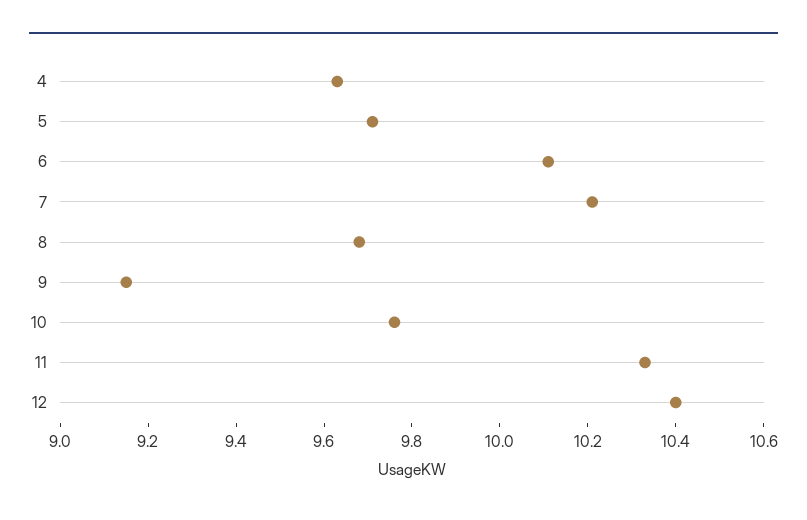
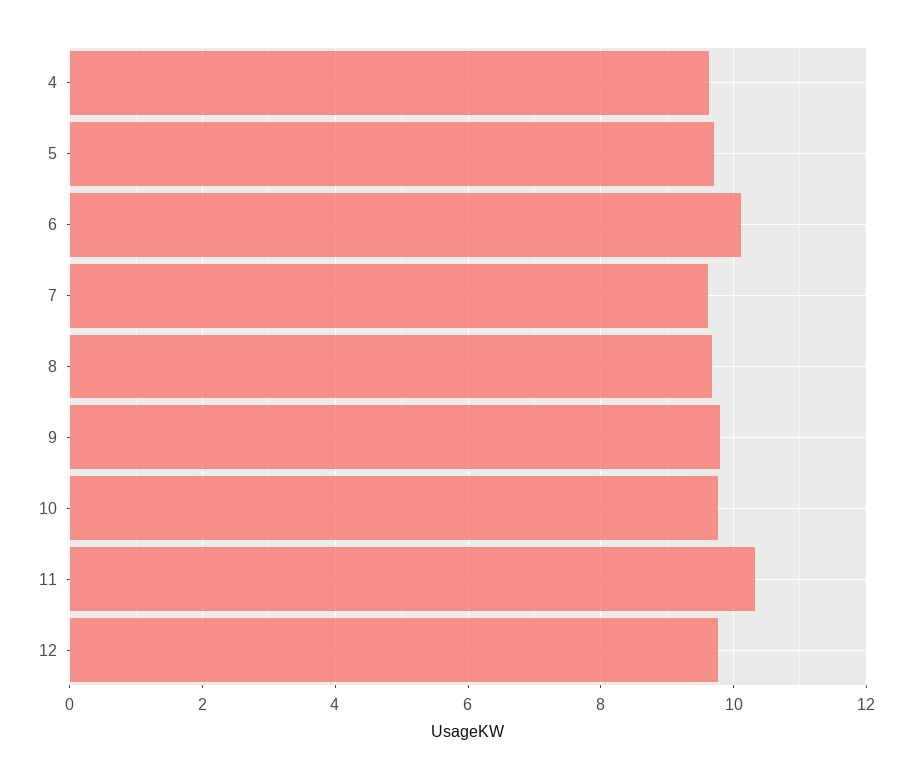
7: 10.2 -> 9.6
9: 9.15 -> 9.8
12: 10.4 -> 9.8

